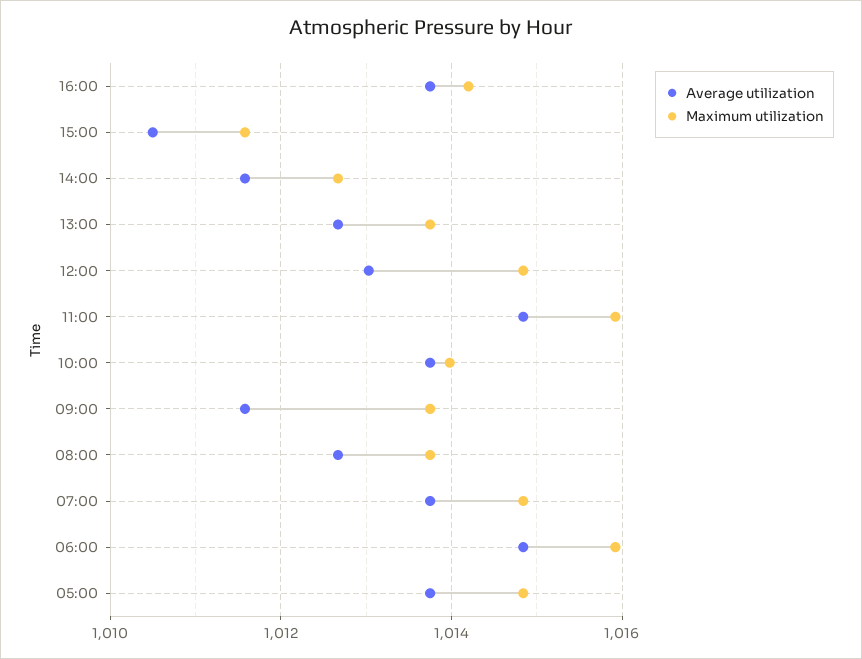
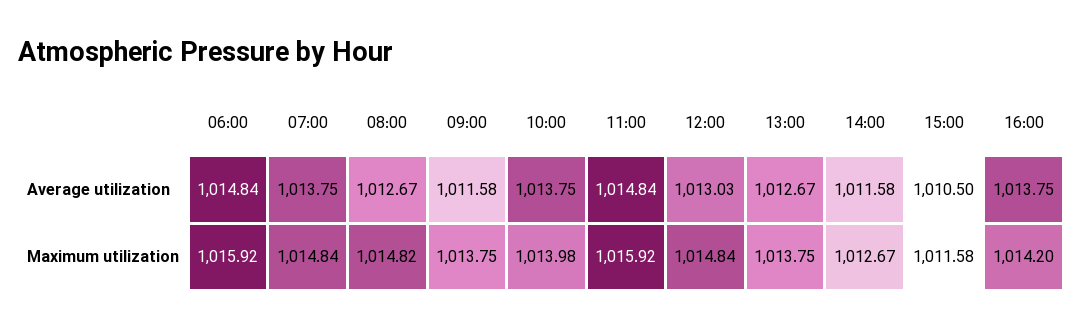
Maximum utilization, 08:00: 1013.8 -> 1014.82
Average utilization, 05:00: 1013.8 -> none
Maximum utilization, 05:00: 1014.8 -> none

